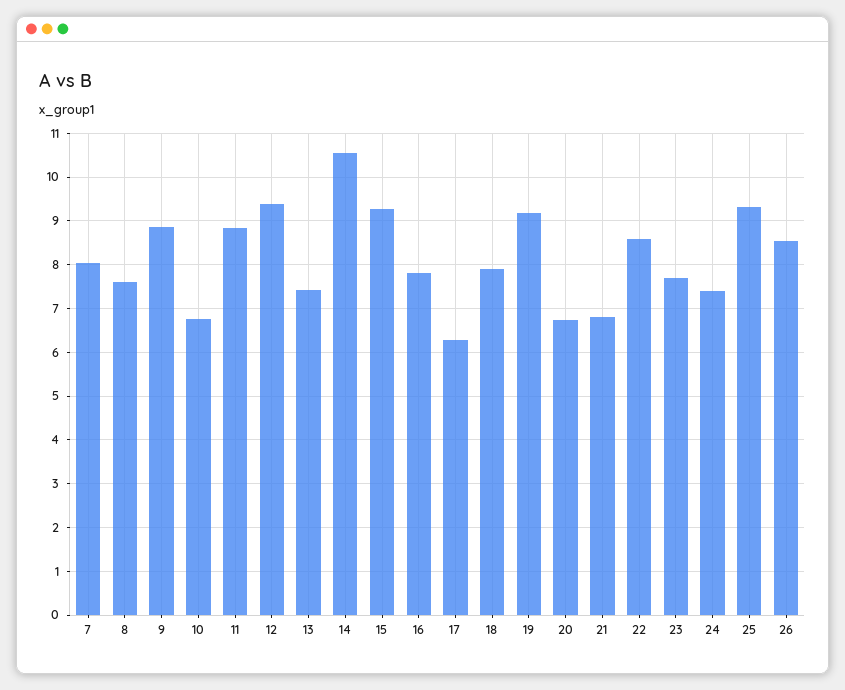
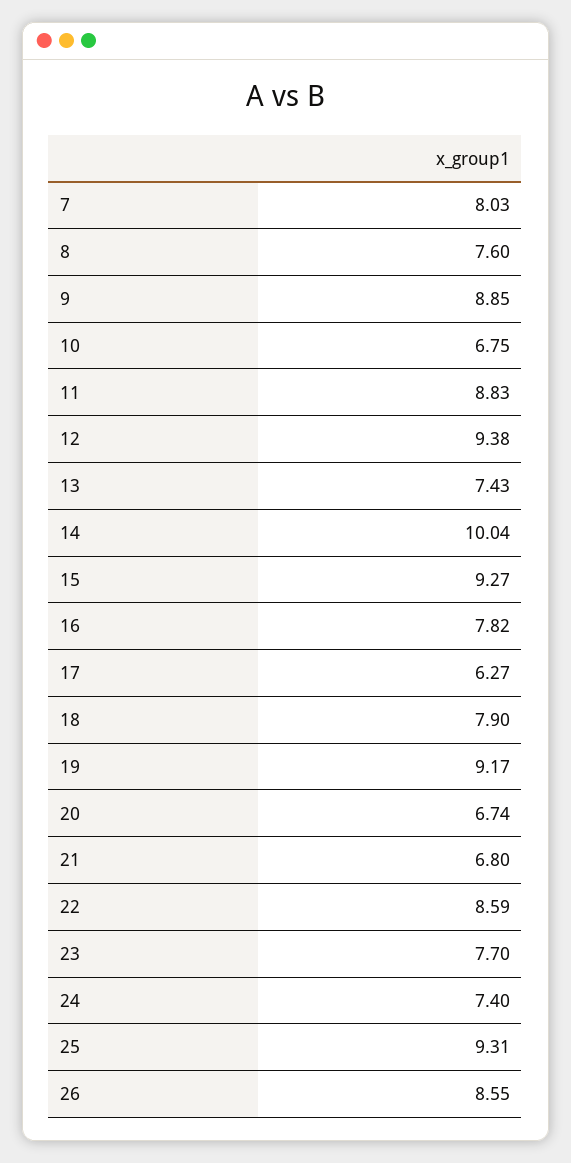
14: 10.6 -> 10.04

